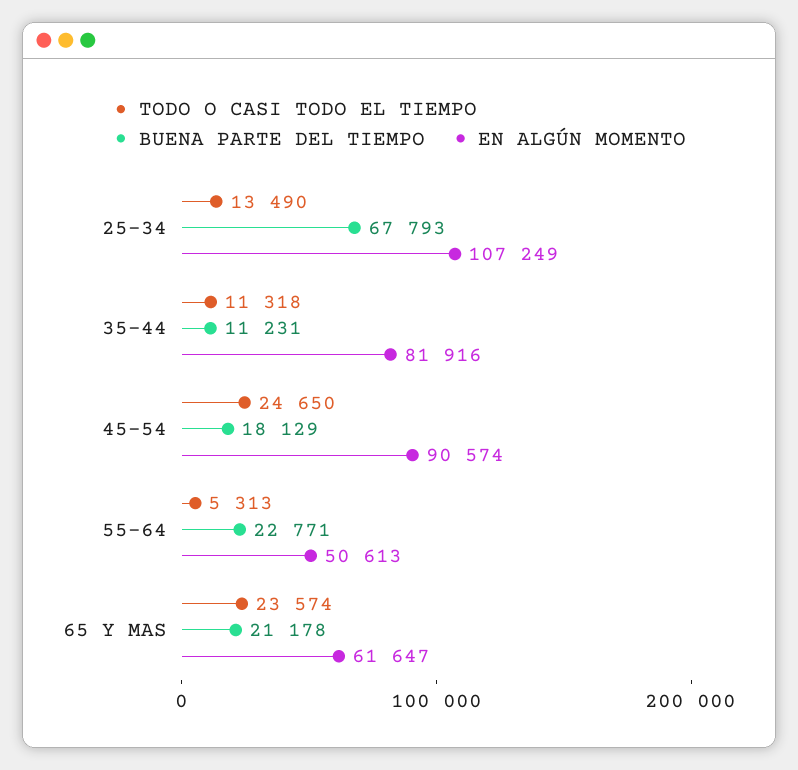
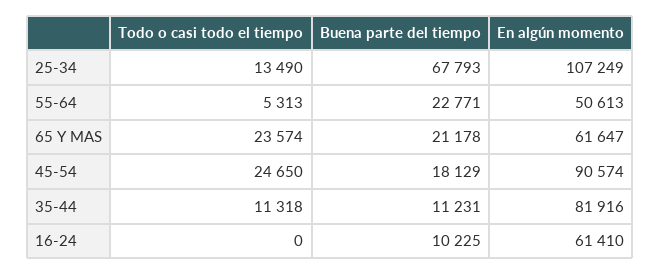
TODO O CASI TODO EL TIEMPO, 16-24: none -> 0
BUENA PARTE DEL TIEMPO, 16-24: none -> 10225
EN ALGÚN MOMENTO, 16-24: none -> 61410

